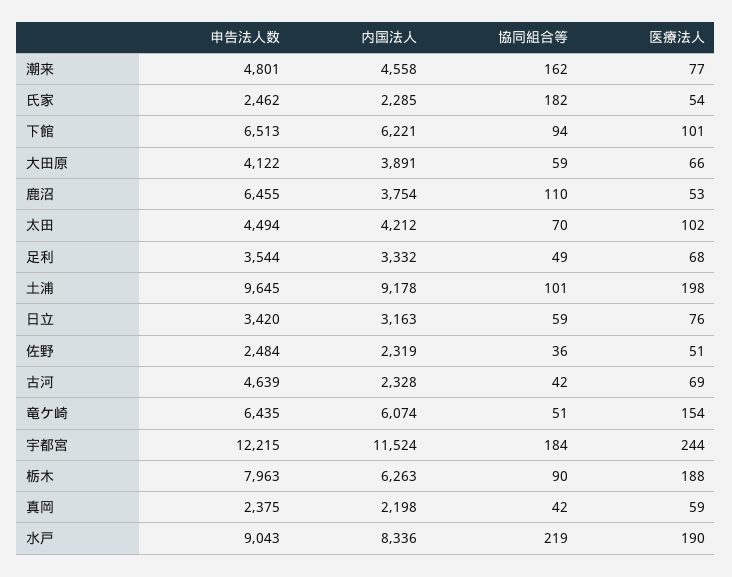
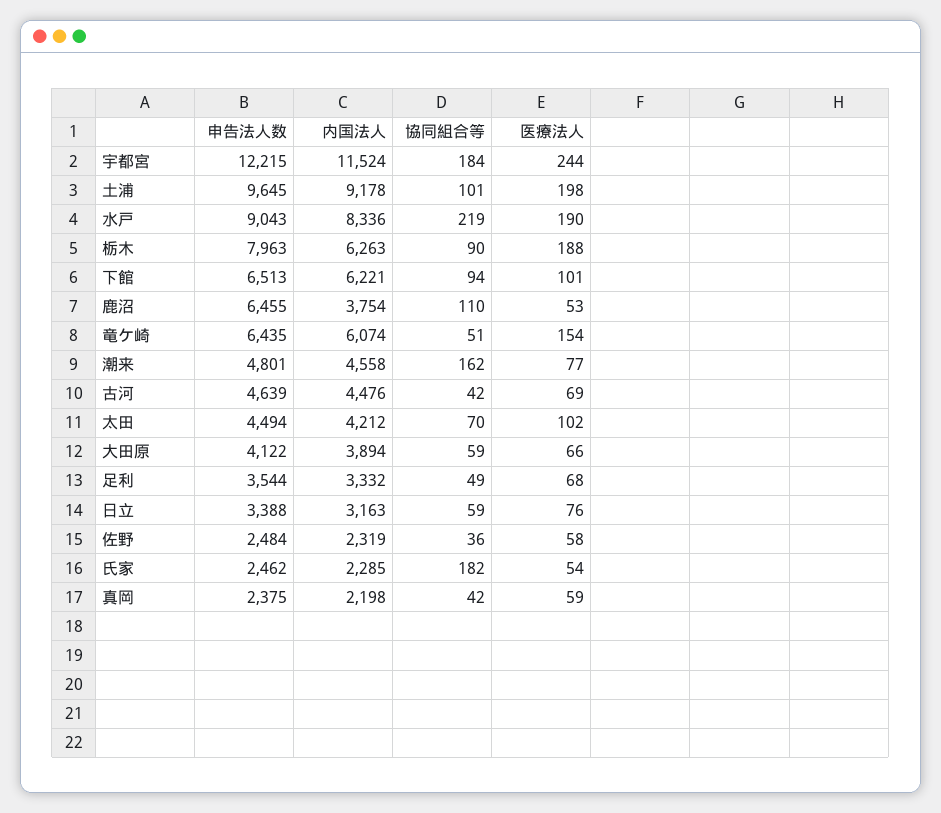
内国法人, 大田原: 3891 -> 3894
申告法人数, 日立: 3420 -> 3388
医療法人, 佐野: 51 -> 58
内国法人, 古河: 2328 -> 4476

